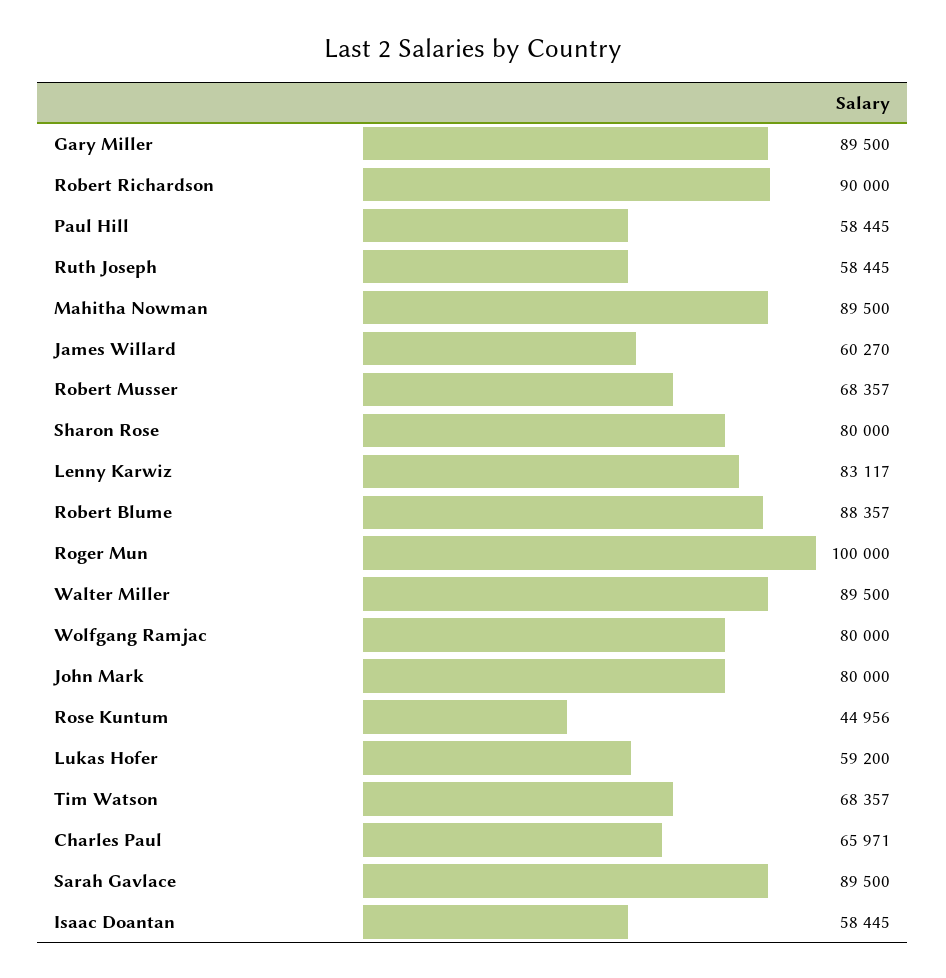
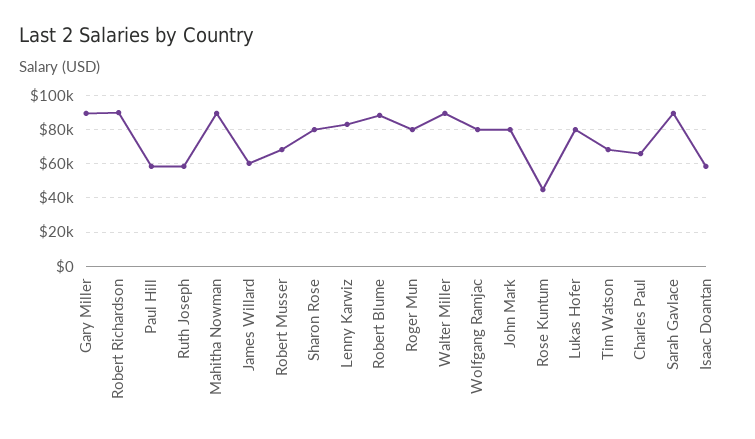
Roger Mun: 100000 -> 80000
Lukas Hofer: 59200 -> 80000

